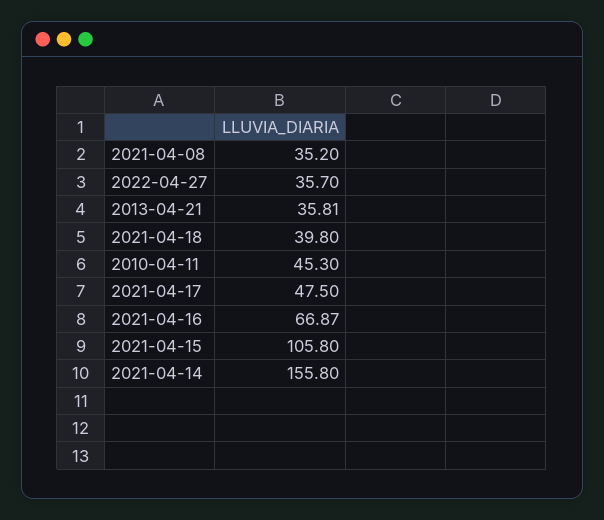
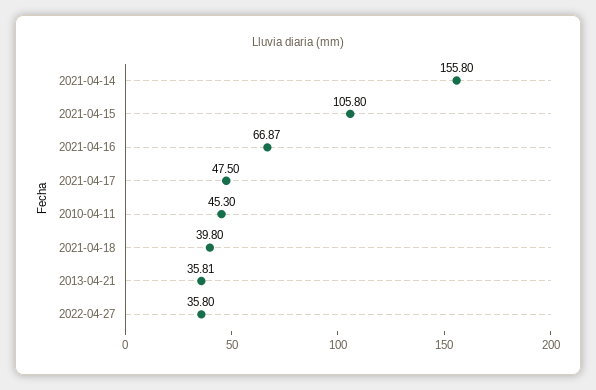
2021-04-08: 35.2 -> none
2022-04-27: 35.7 -> 35.8

